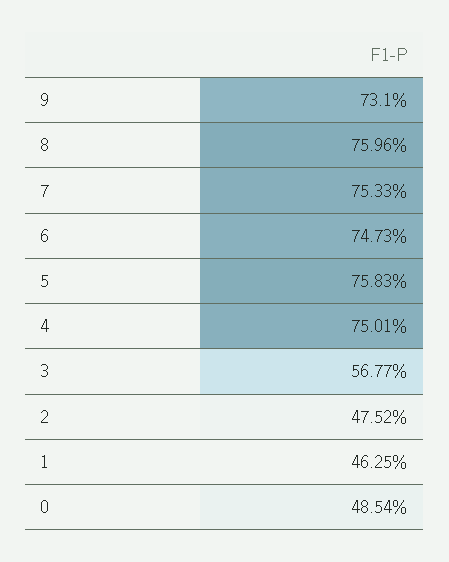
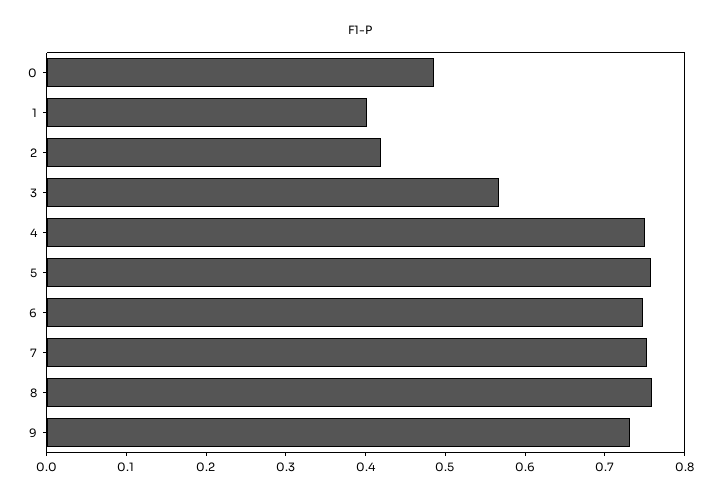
2: 0.4752 -> 0.42
1: 0.4625 -> 0.4

